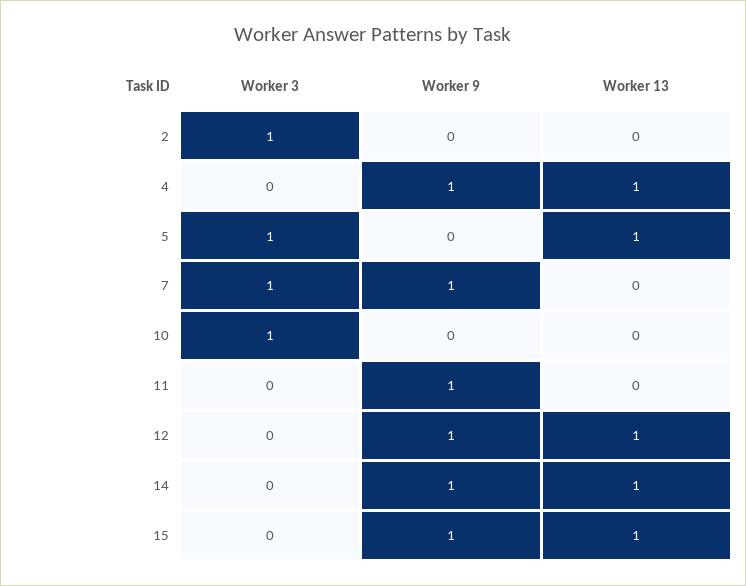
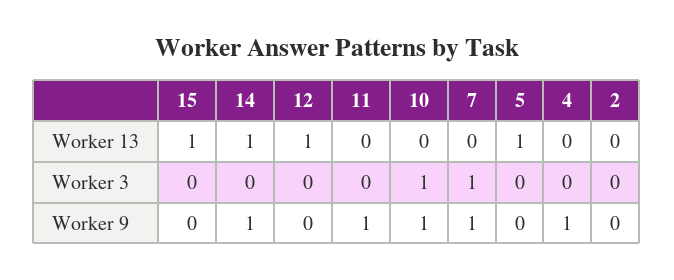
Worker 3, 2: 1 -> 0
Worker 13, 4: 1 -> 0
Worker 3, 5: 1 -> 0
Worker 9, 10: 0 -> 1
Worker 9, 12: 1 -> 0
Worker 9, 15: 1 -> 0

